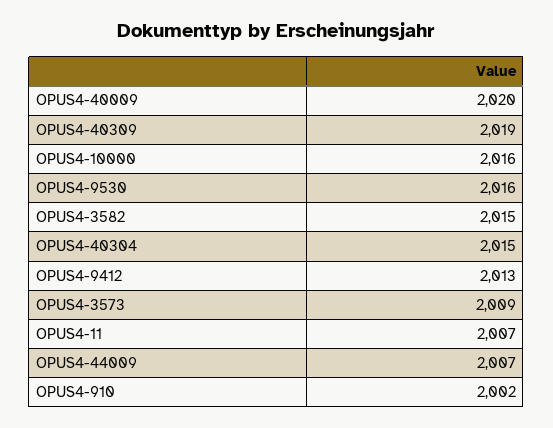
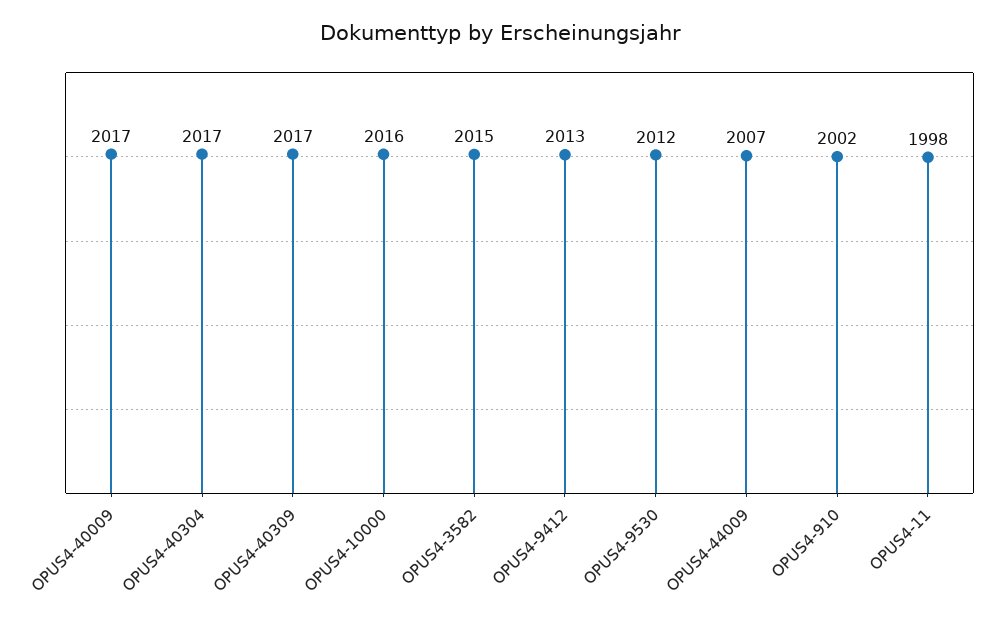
OPUS4-40009: 2020 -> 2017
OPUS4-40309: 2019 -> 2017
OPUS4-9530: 2016 -> 2012
OPUS4-40304: 2015 -> 2017
OPUS4-3573: 2009 -> none
OPUS4-11: 2007 -> 1998

